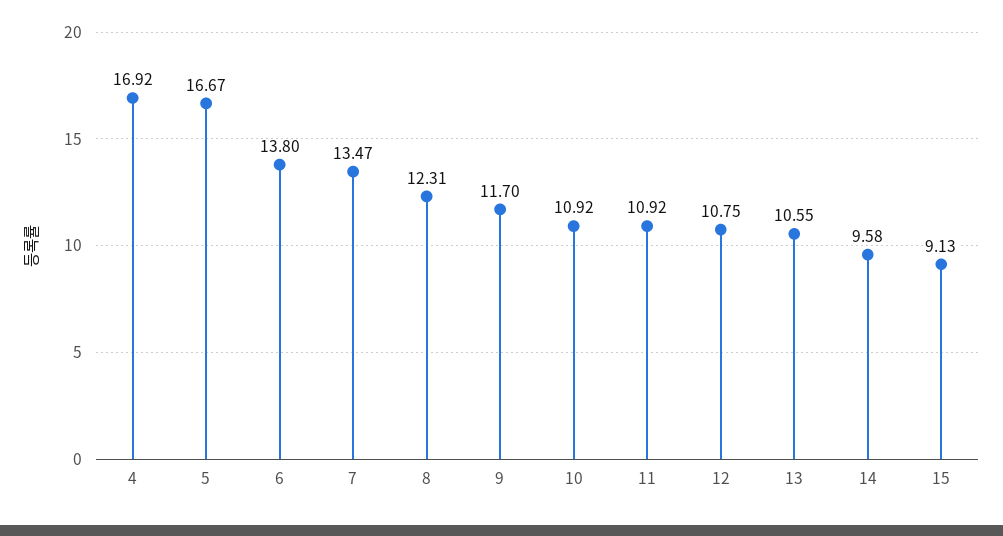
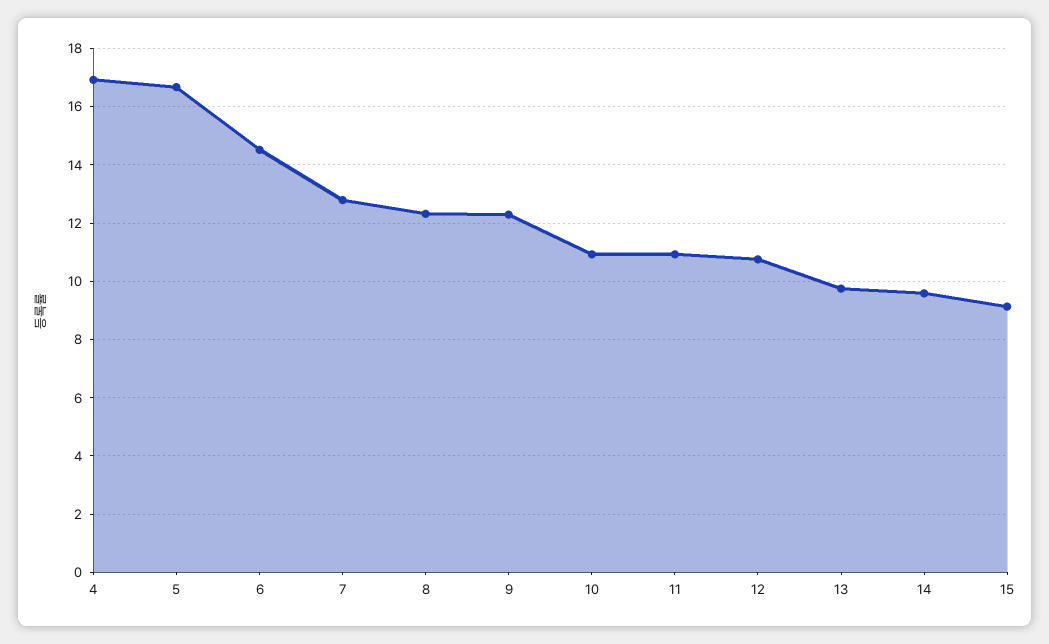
6: 13.8 -> 14.5
7: 13.47 -> 12.75
9: 11.7 -> 12.25
13: 10.55 -> 9.75

